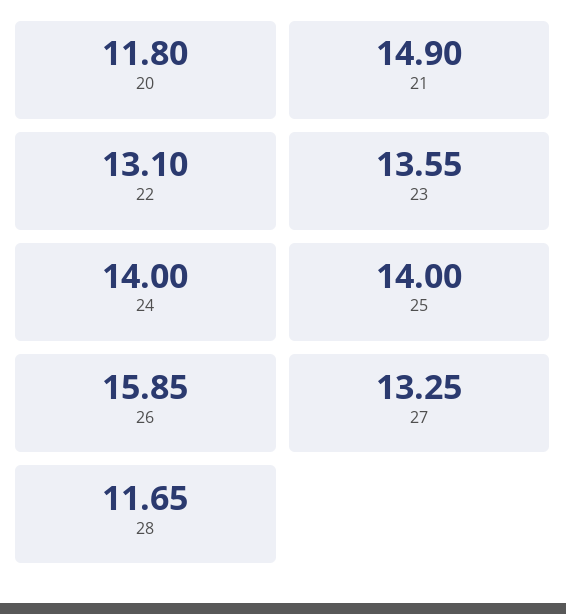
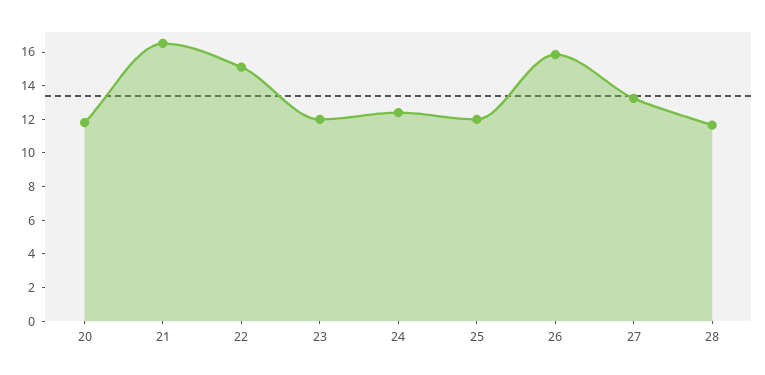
21: 14.9 -> 16.5
22: 13.1 -> 15
23: 13.55 -> 12
24: 14 -> 12.5
25: 14 -> 12

